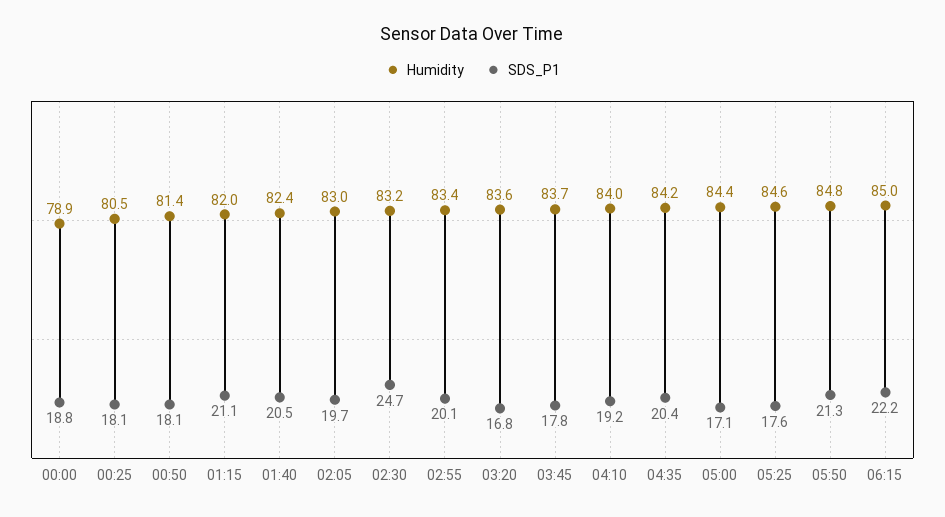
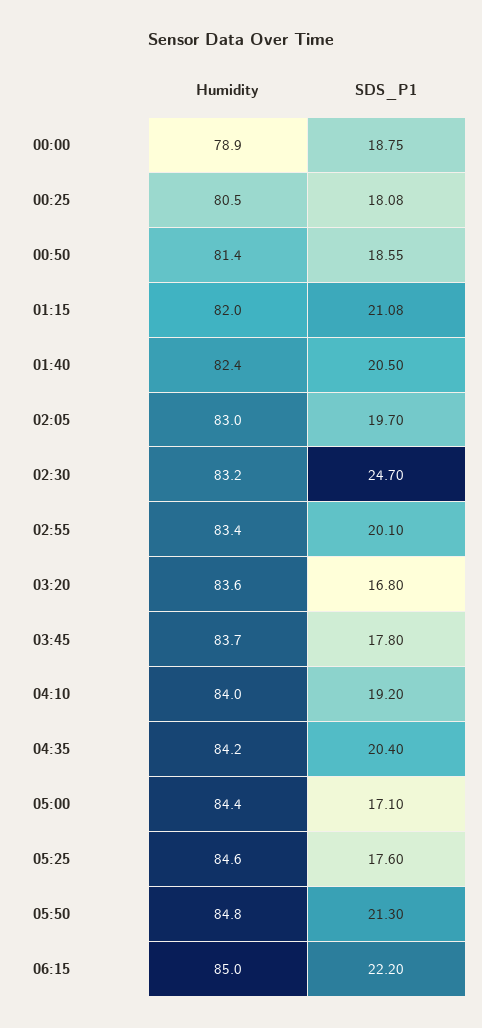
SDS_P1, 00:50: 18.1 -> 18.55

